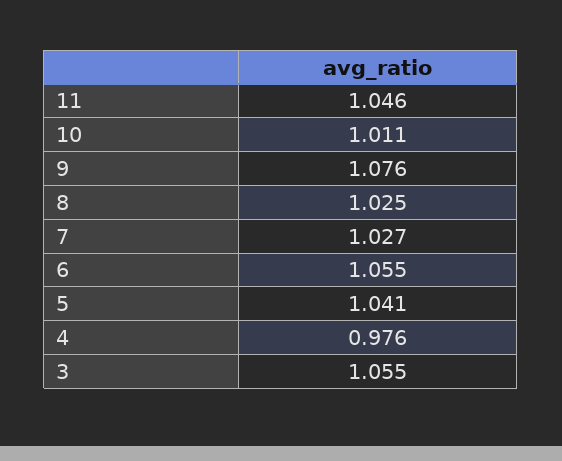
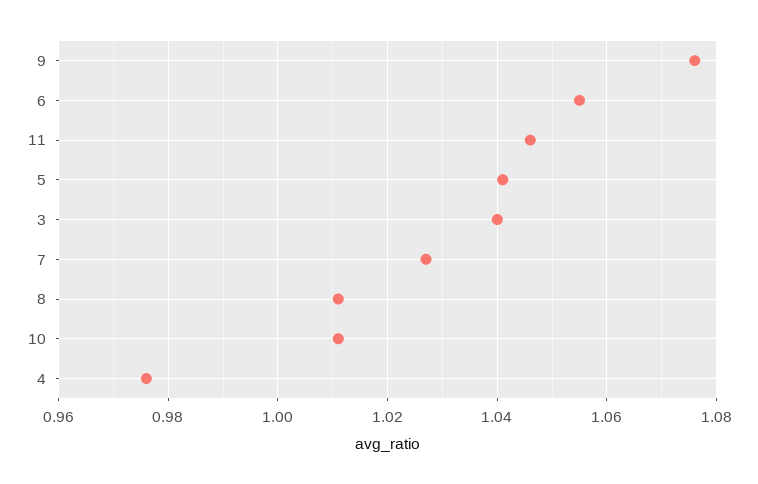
8: 1.025 -> 1.01
3: 1.055 -> 1.04

